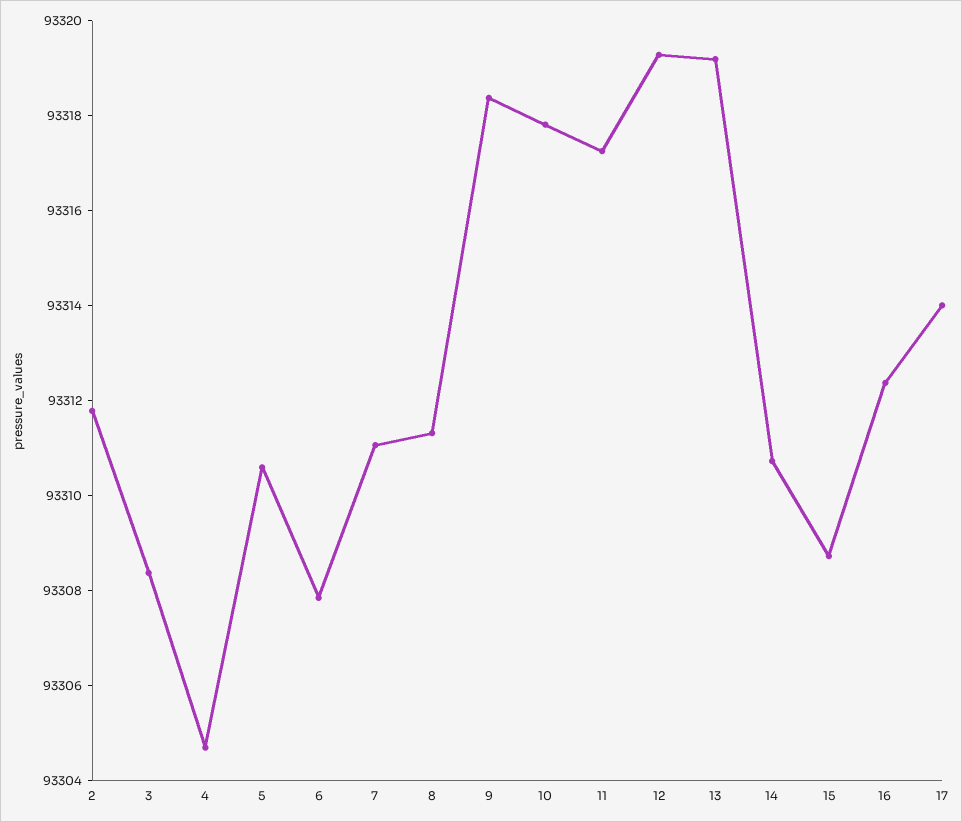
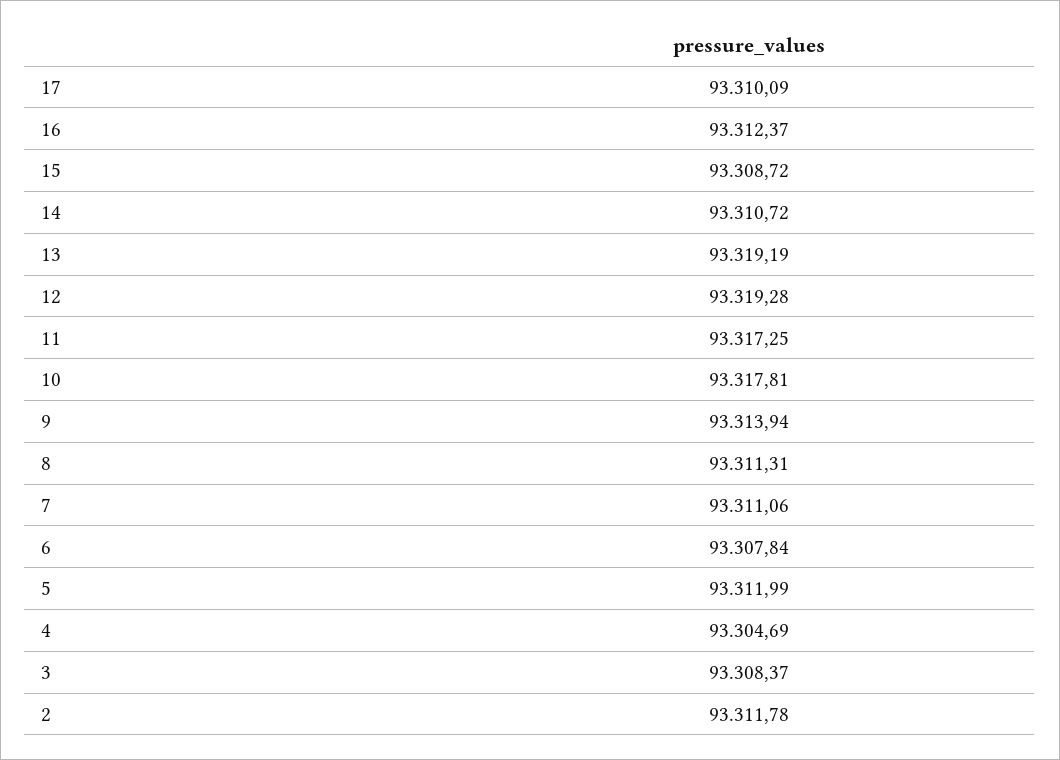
5: 93310.5 -> 93311.99
9: 93318.5 -> 93313.94
17: 93314 -> 93310.09

